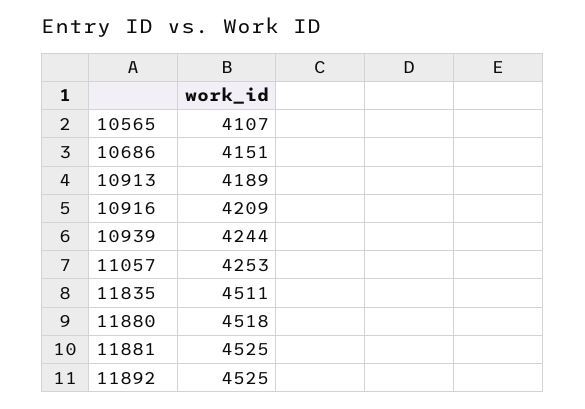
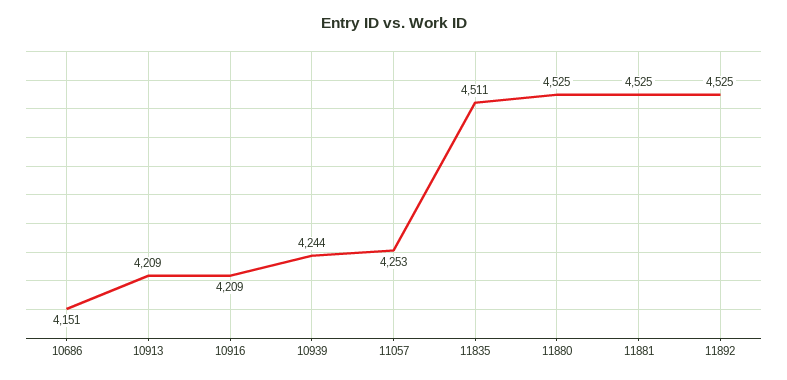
10565: 4107 -> none
10913: 4189 -> 4209
11880: 4518 -> 4525

